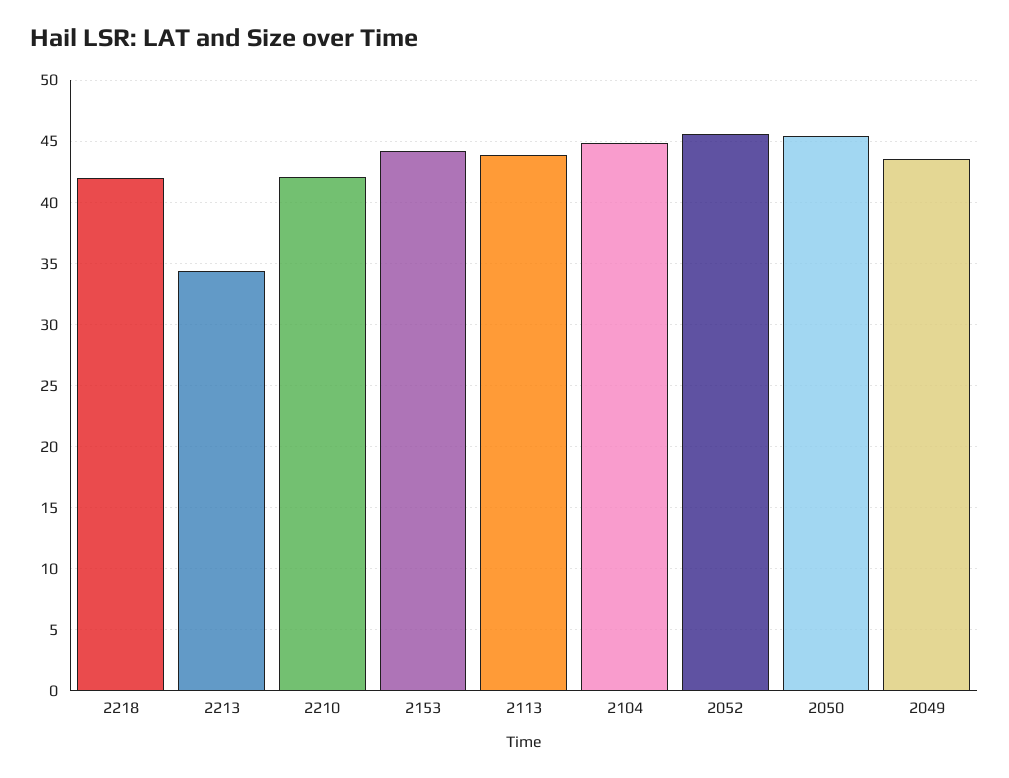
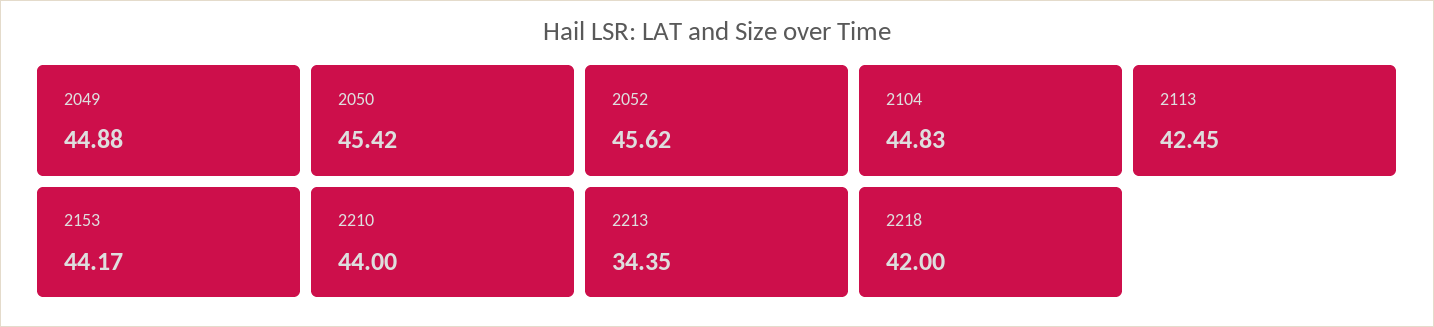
2210: 42 -> 44
2113: 44 -> 42.45
2049: 43.5 -> 44.88

